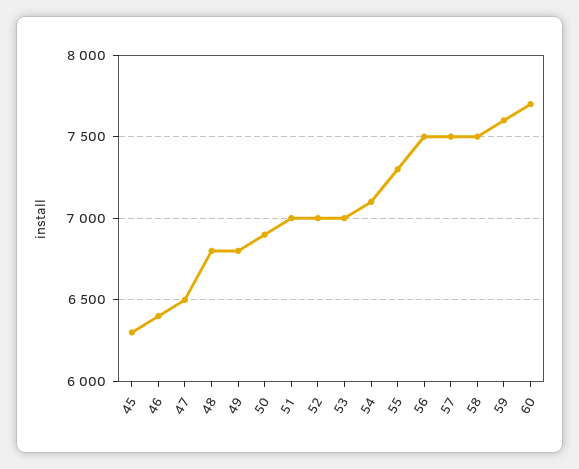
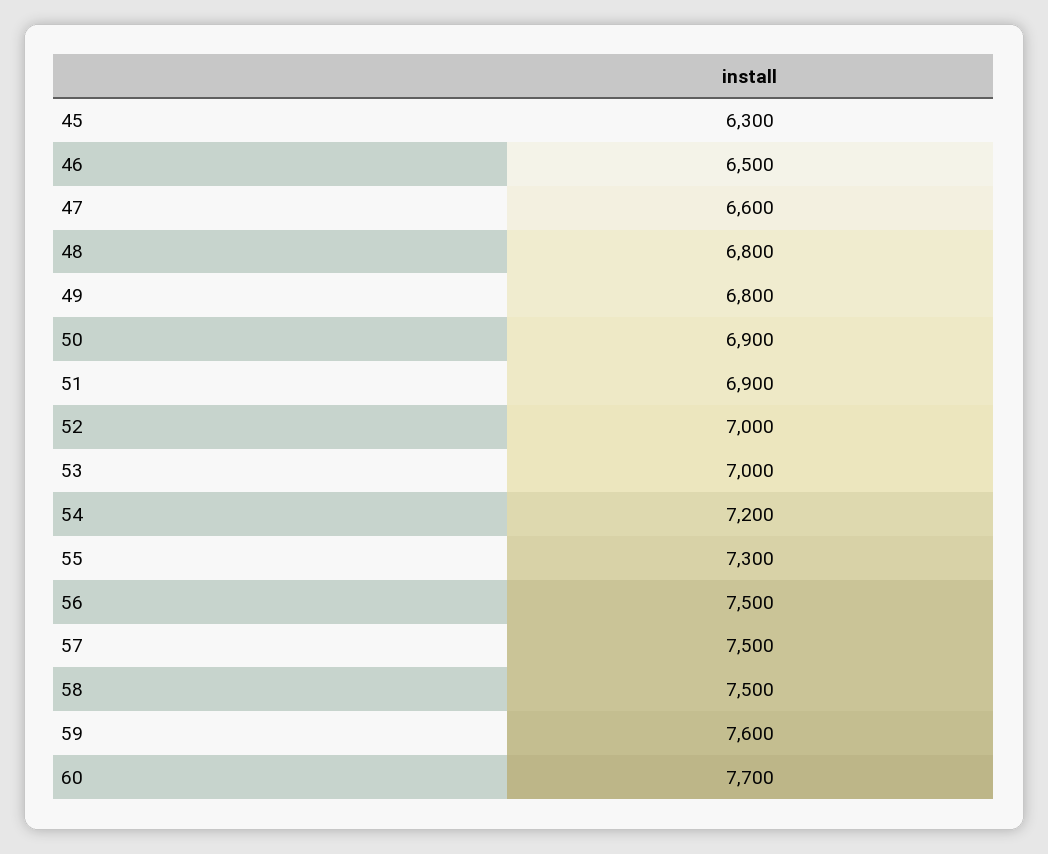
46: 6400 -> 6500
47: 6500 -> 6600
51: 7000 -> 6900
54: 7100 -> 7200

